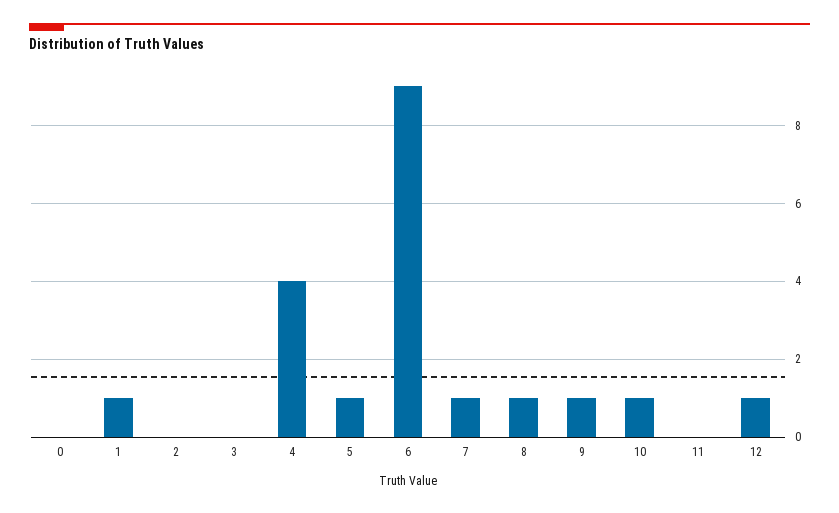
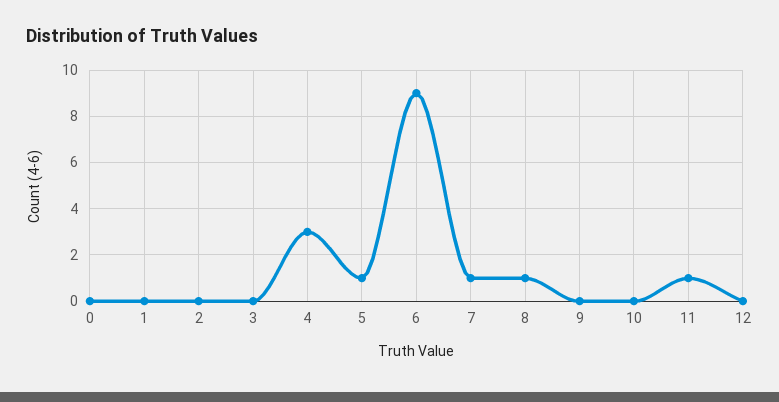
1: 1 -> 0
4: 4 -> 3
9: 1 -> 0
10: 1 -> 0
11: 0 -> 1
12: 1 -> 0

